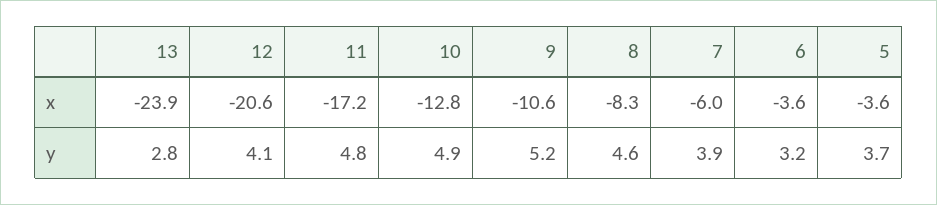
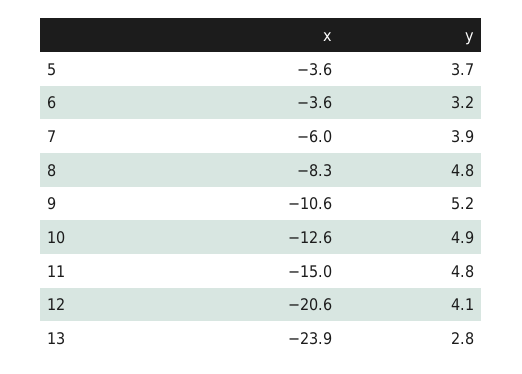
11, x: -17.2 -> -15
10, x: -12.8 -> -12.6
8, y: 4.6 -> 4.8

